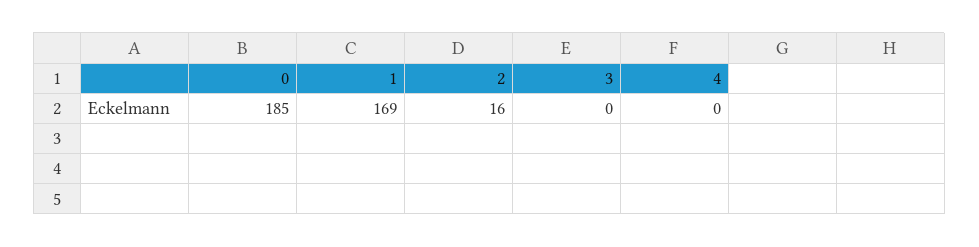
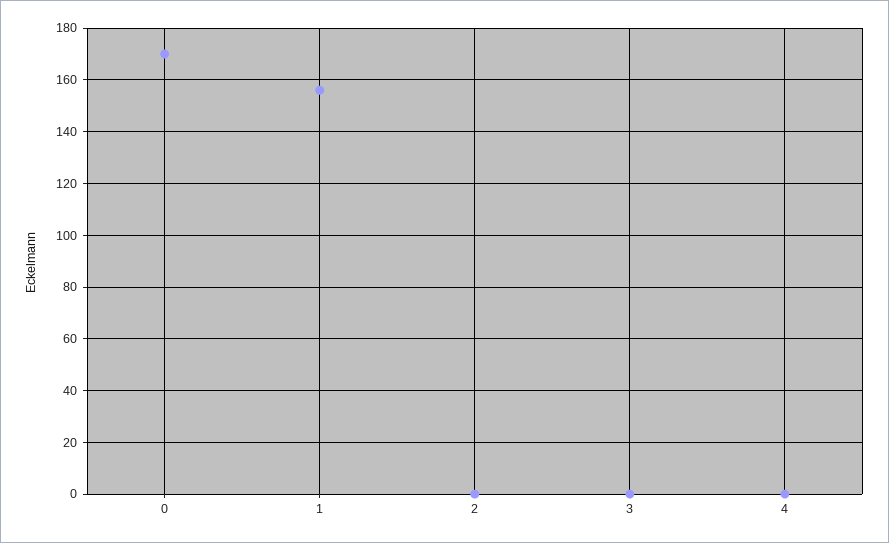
0: 185 -> 170
1: 169 -> 155
2: 16 -> 0

